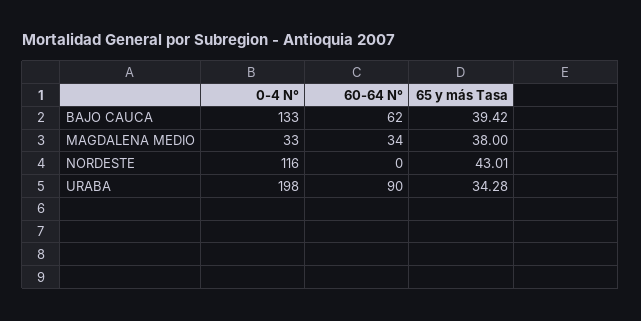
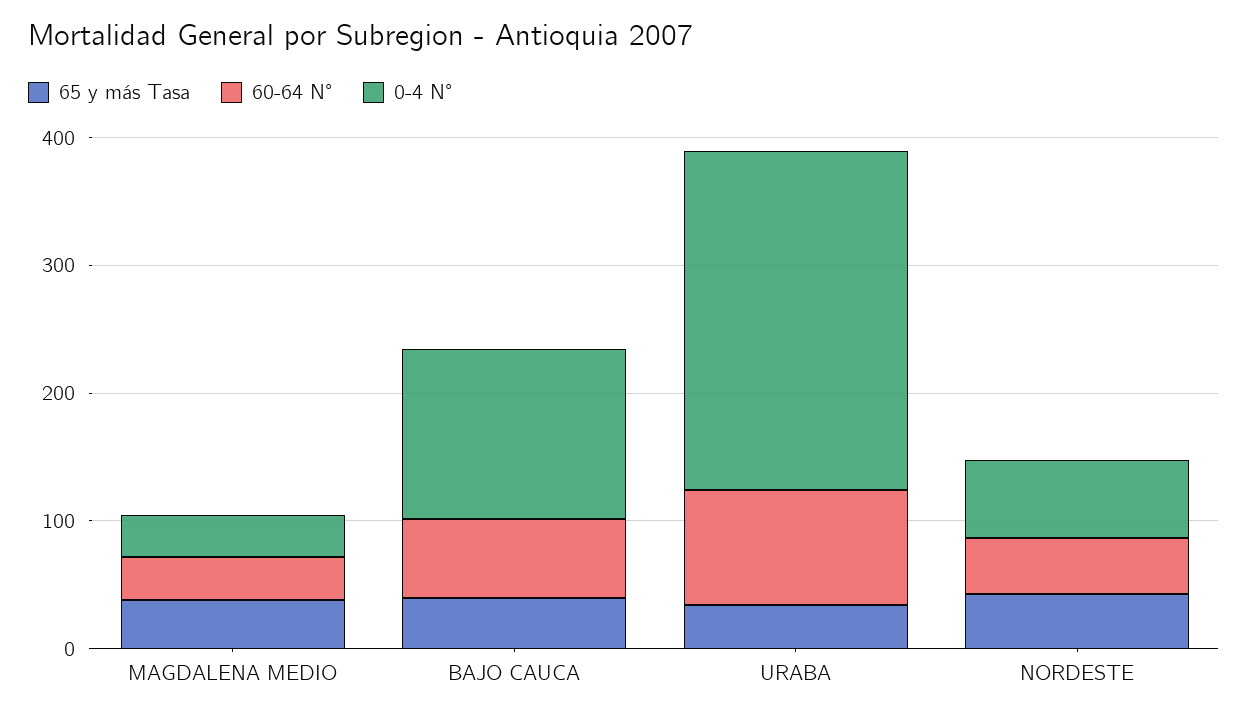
0-4 N°, NORDESTE: 116 -> 60
60-64 N°, NORDESTE: 0 -> 40
0-4 N°, URABA: 198 -> 260

